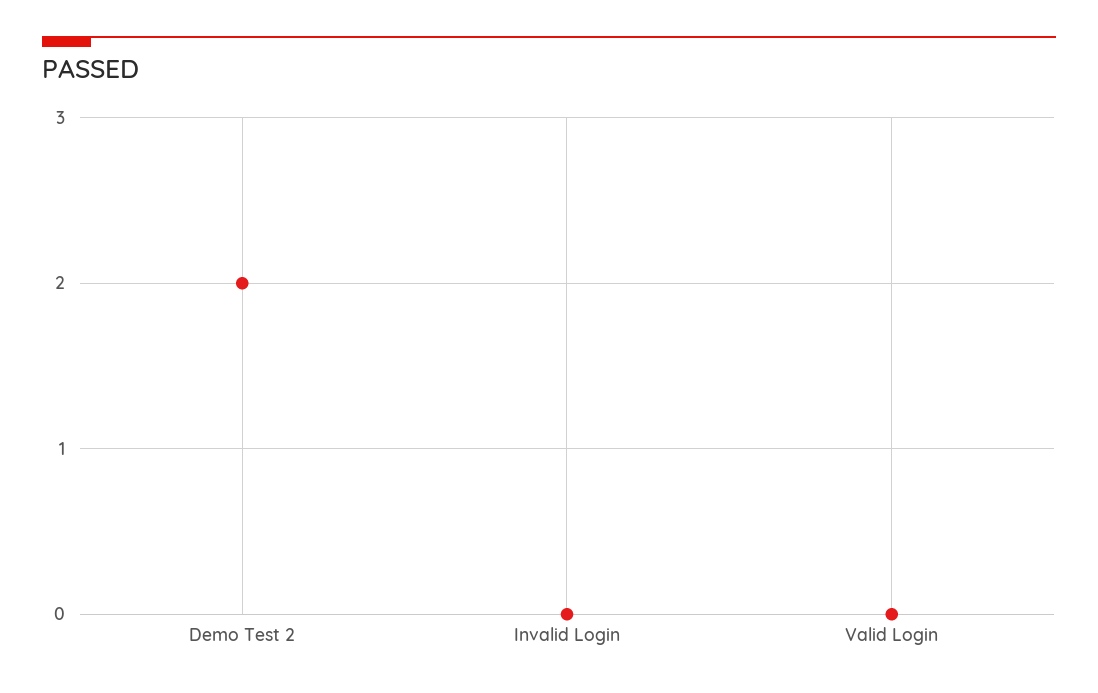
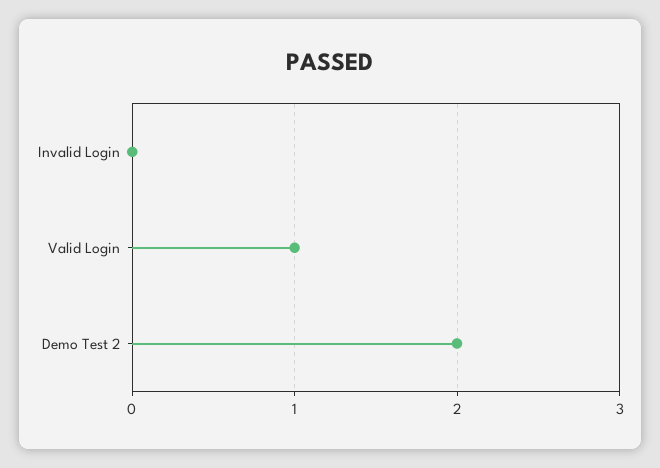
Valid Login: 0 -> 1

